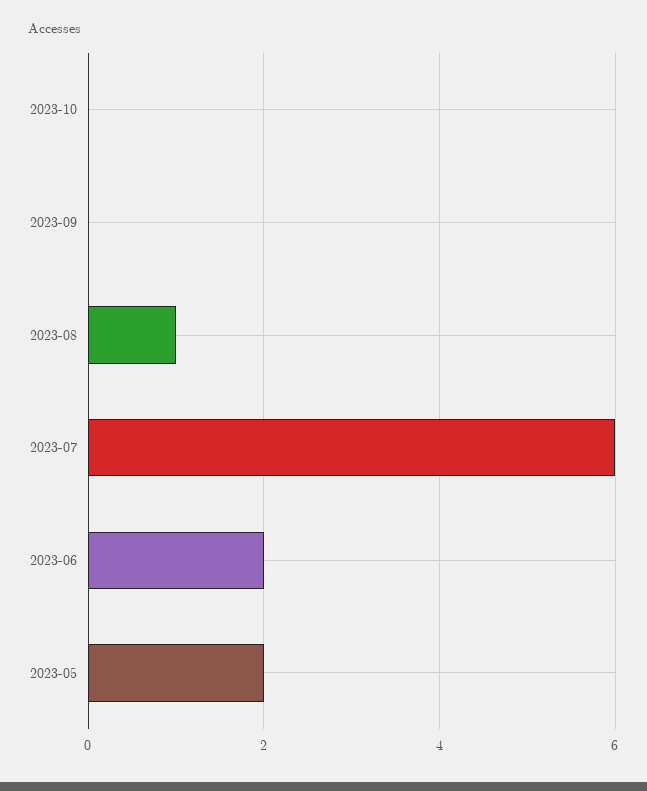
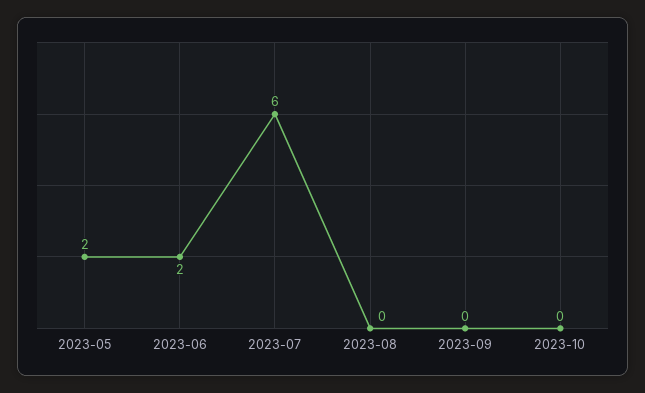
2023-08: 1 -> 0

